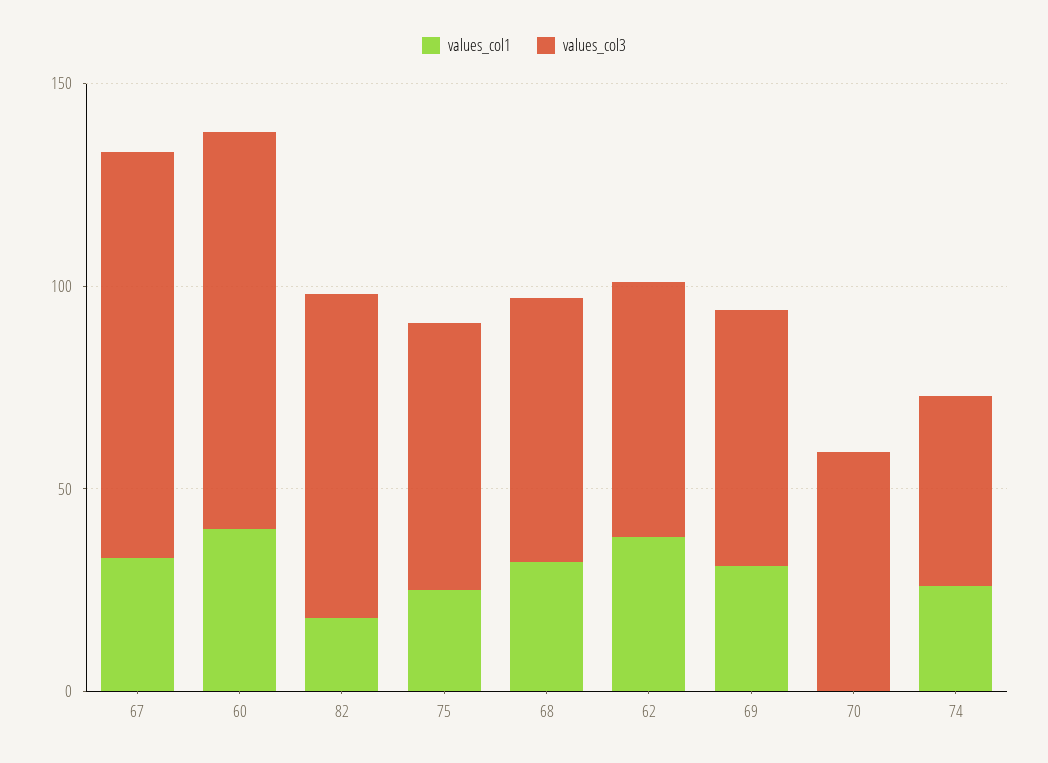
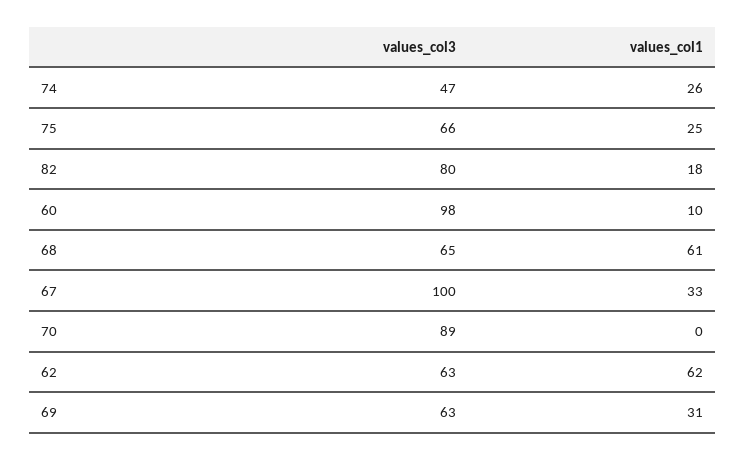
values_col1, 60: 40 -> 10
values_col1, 68: 30 -> 61
values_col1, 62: 40 -> 62
values_col3, 70: 60 -> 89

